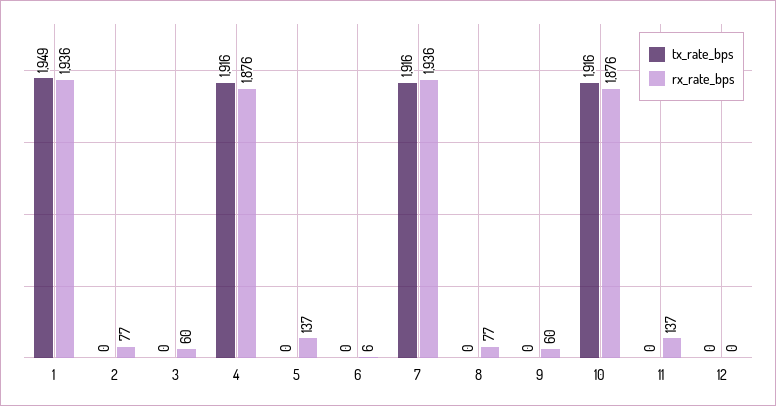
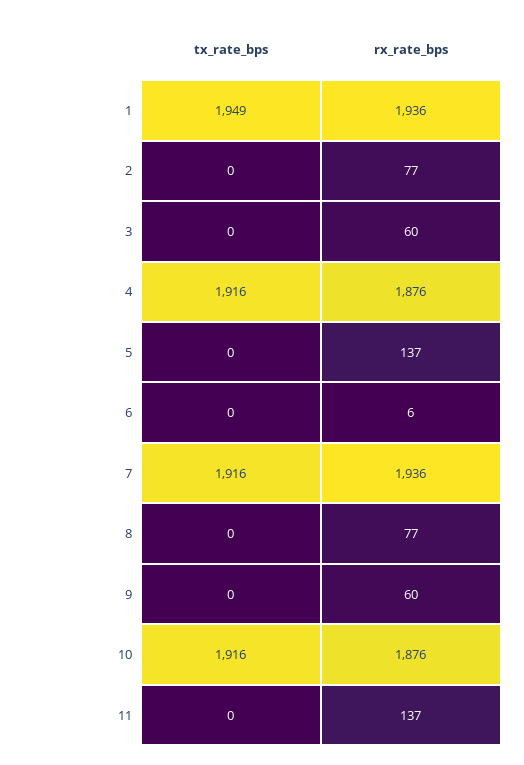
tx_rate_bps, 12: 0 -> none
rx_rate_bps, 12: 0 -> none

